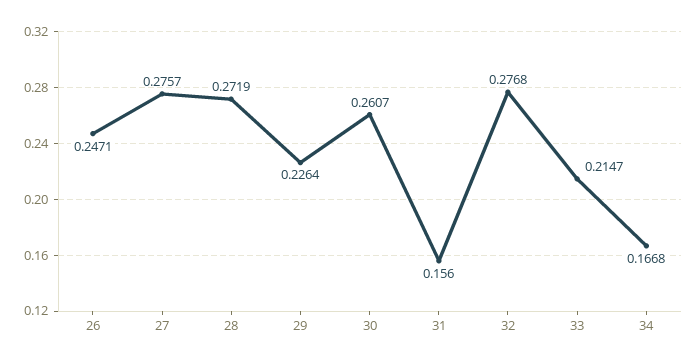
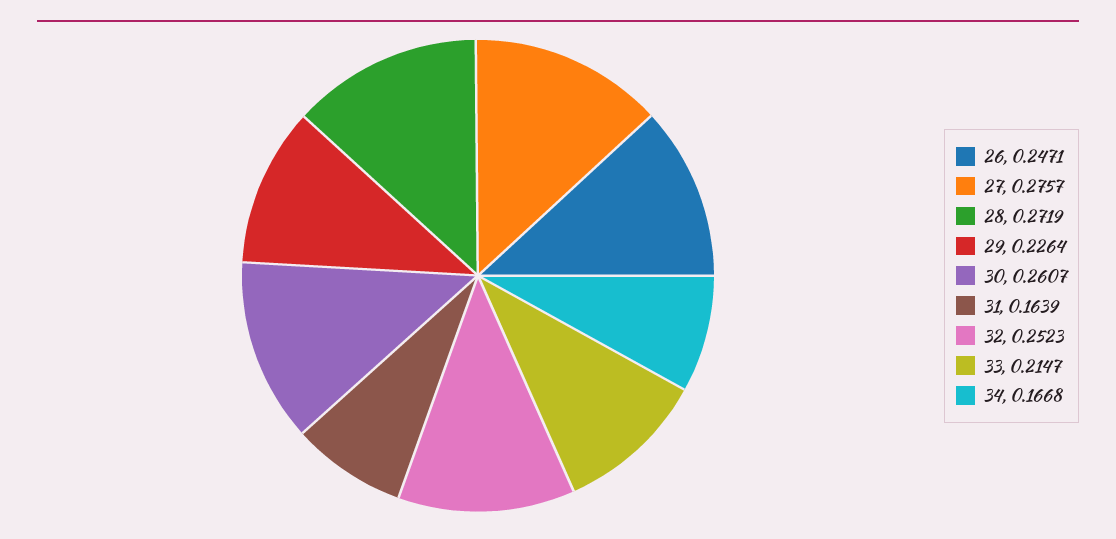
31: 0.156 -> 0.1639
32: 0.2768 -> 0.2523

